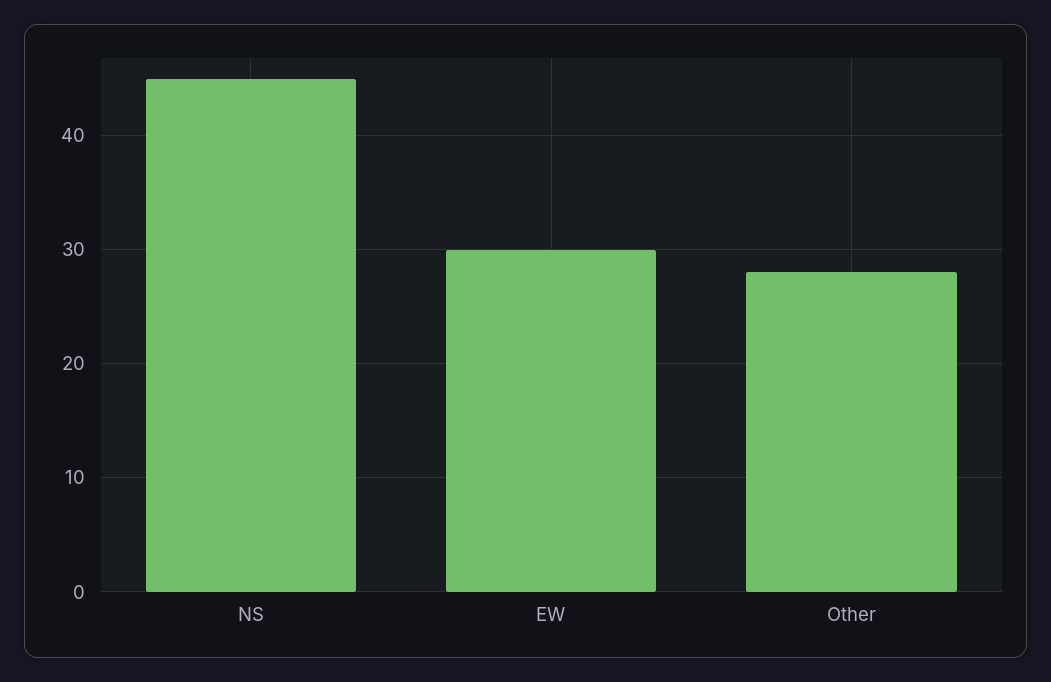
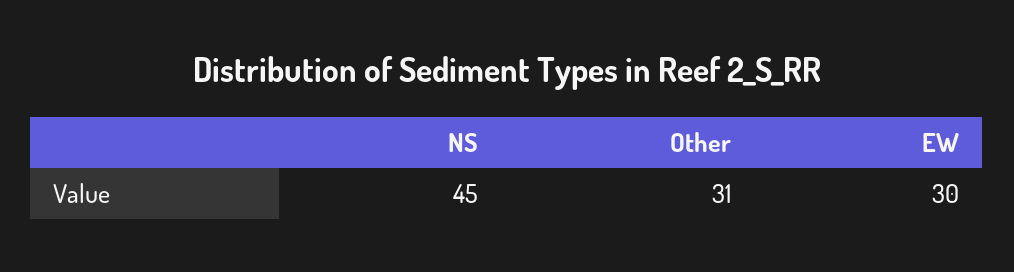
Other: 28 -> 31

